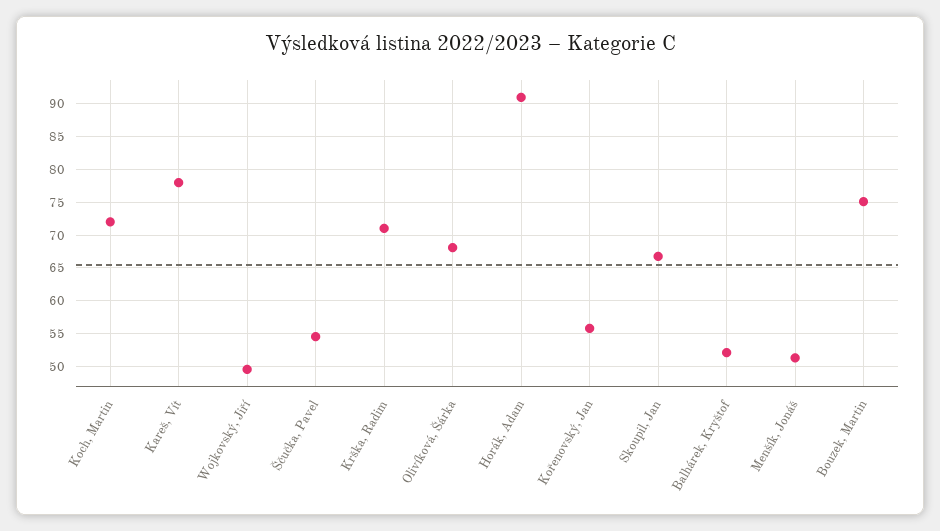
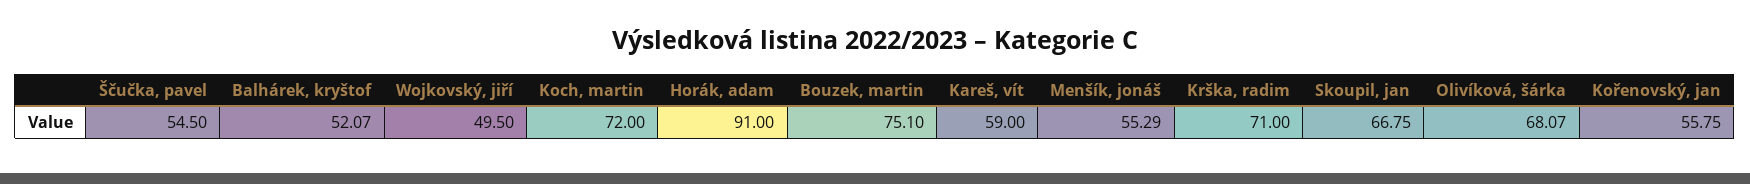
Kareš, Vít: 78 -> 59
Menšík, Jonáš: 51 -> 55.29

